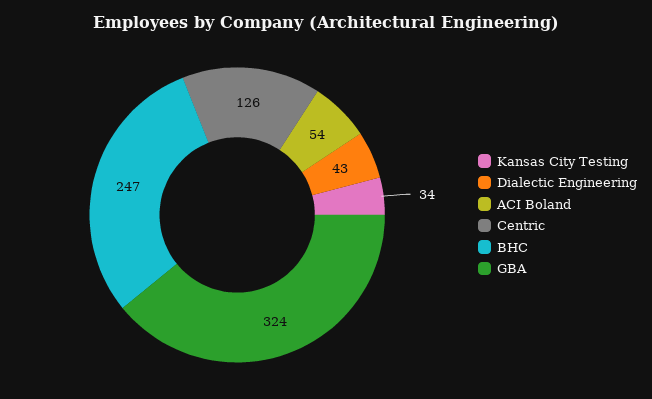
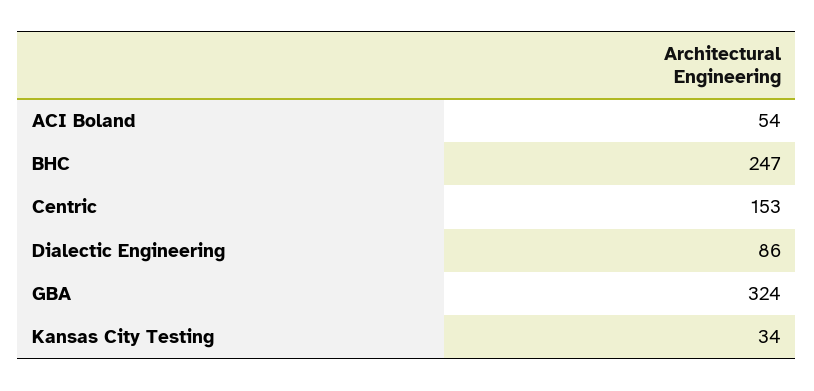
Dialectic Engineering: 43 -> 86
Centric: 126 -> 153

